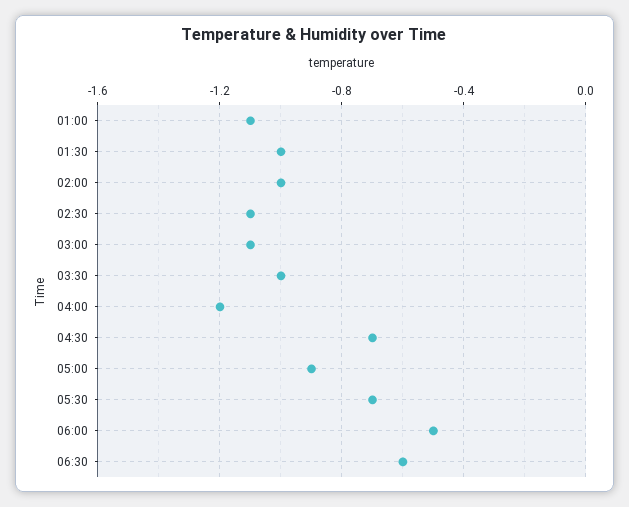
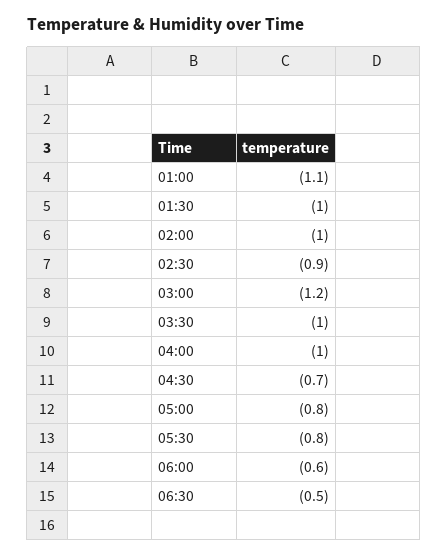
02:30: -1.1 -> -0.9
03:00: -1.1 -> -1.2
04:00: -1.2 -> -1
05:00: -0.9 -> -0.8
05:30: -0.7 -> -0.8
06:00: -0.5 -> -0.6
06:30: -0.6 -> -0.5

